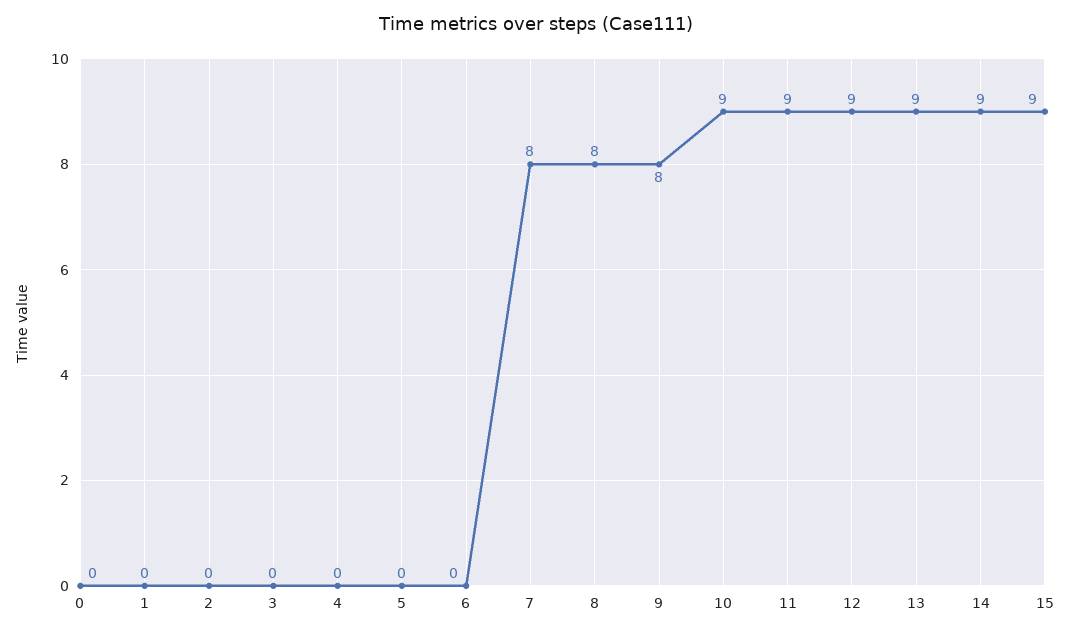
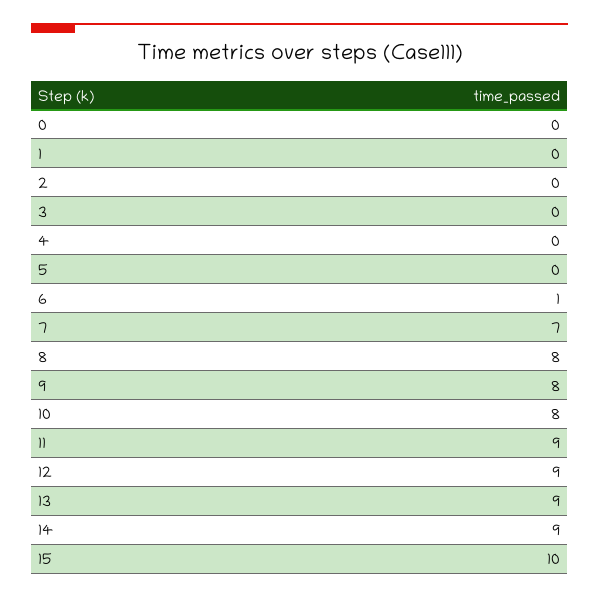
6: 0 -> 1
7: 8 -> 7
10: 9 -> 8
15: 9 -> 10

